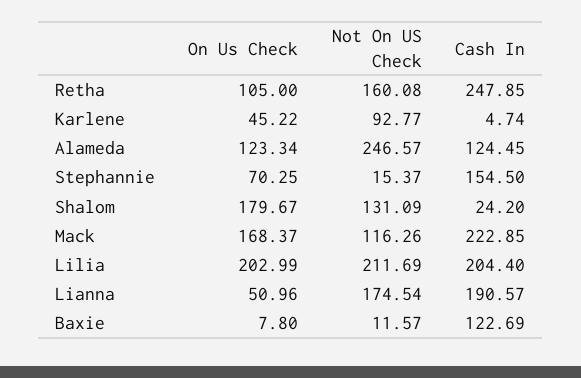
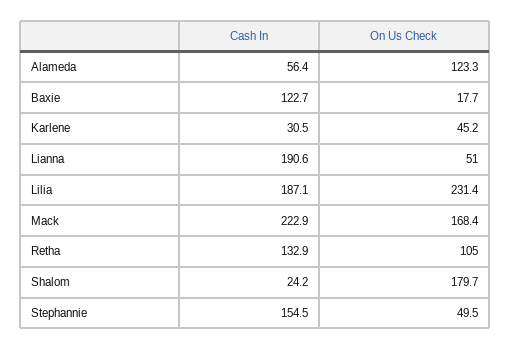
Not On US Check, Retha: 160.08 -> none
Cash In, Retha: 247.85 -> 132.9
Not On US Check, Karlene: 92.77 -> none
Cash In, Karlene: 4.74 -> 30.5
Not On US Check, Alameda: 246.57 -> none
Cash In, Alameda: 124.45 -> 56.4
On Us Check, Stephannie: 70.25 -> 49.5
Not On US Check, Stephannie: 15.37 -> none
Not On US Check, Shalom: 131.09 -> none
Not On US Check, Mack: 116.26 -> none
On Us Check, Lilia: 202.99 -> 231.4
Not On US Check, Lilia: 211.69 -> none
Cash In, Lilia: 204.4 -> 187.1
Not On US Check, Lianna: 174.54 -> none
On Us Check, Baxie: 7.8 -> 17.7
Not On US Check, Baxie: 11.57 -> none

